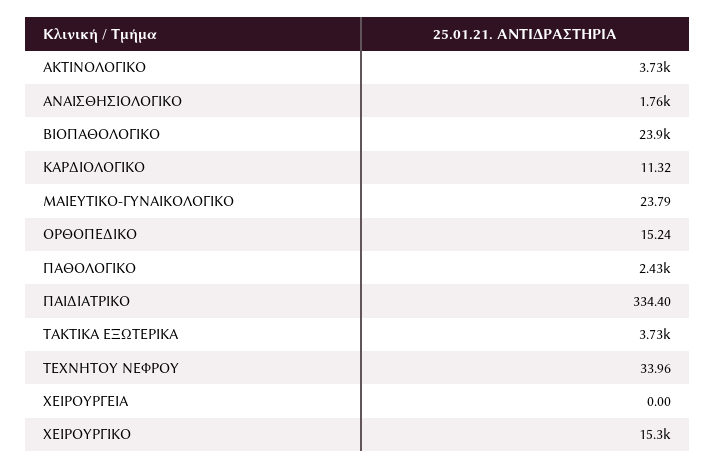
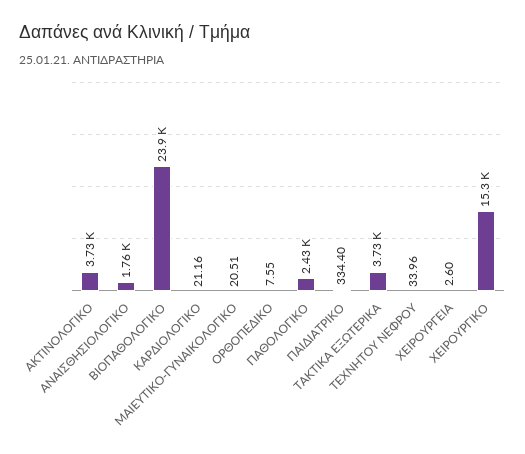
ΚΑΡΔΙΟΛΟΓΙΚΟ: 11.32 -> 21.16
ΜΑΙΕΥΤΙΚΟ-ΓΥΝΑΙΚΟΛΟΓΙΚΟ: 23.79 -> 20.51
ΟΡΘΟΠΕΔΙΚΟ: 15.24 -> 7.55
ΧΕΙΡΟΥΡΓΕΙΑ: 0 -> 2.6

